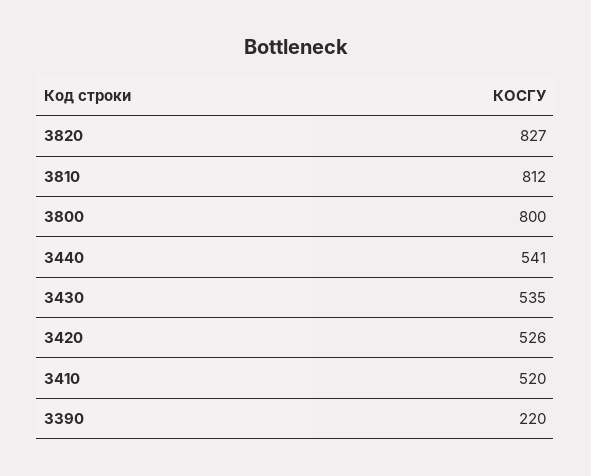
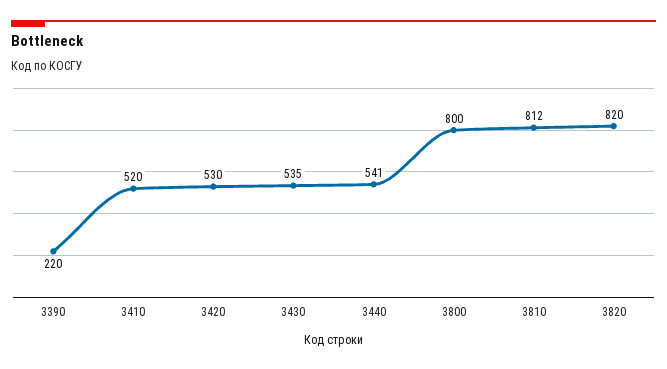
3820: 827 -> 820
3420: 526 -> 530

